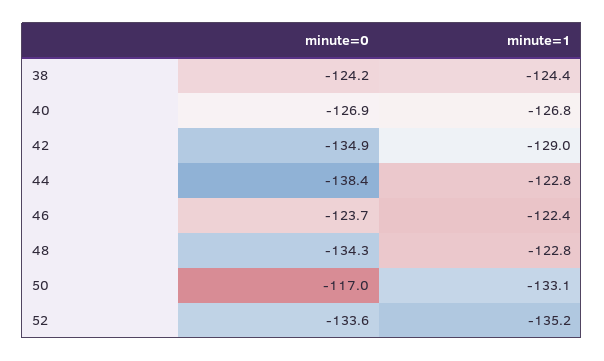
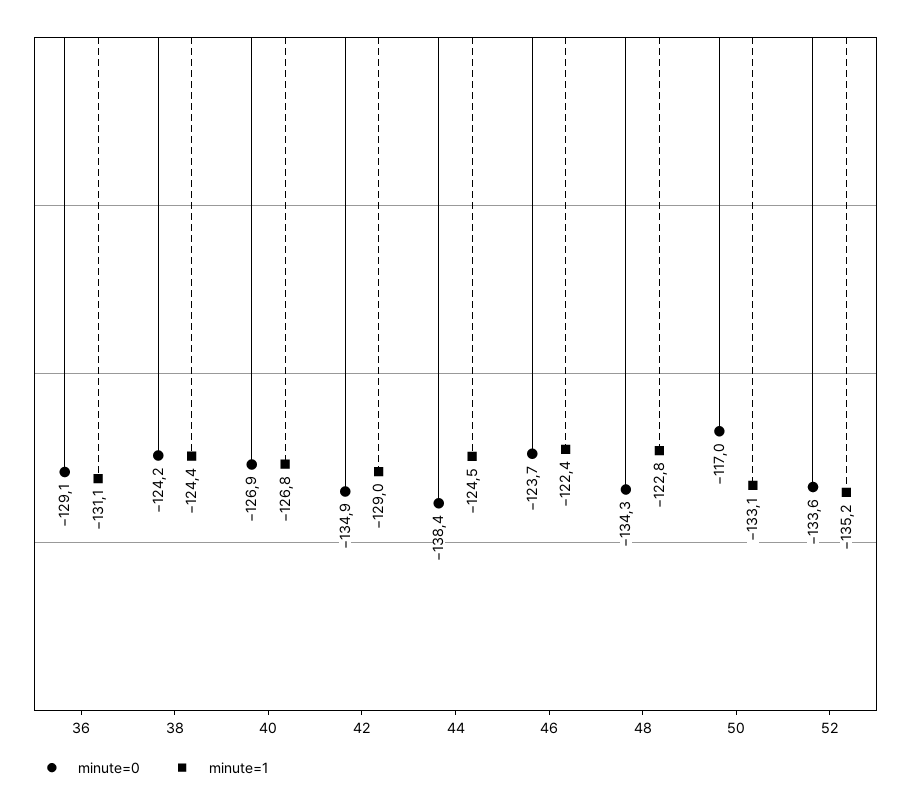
minute=1, 44: -122.8 -> -124.5
minute=0, 36: none -> -129.1
minute=1, 36: none -> -131.1

